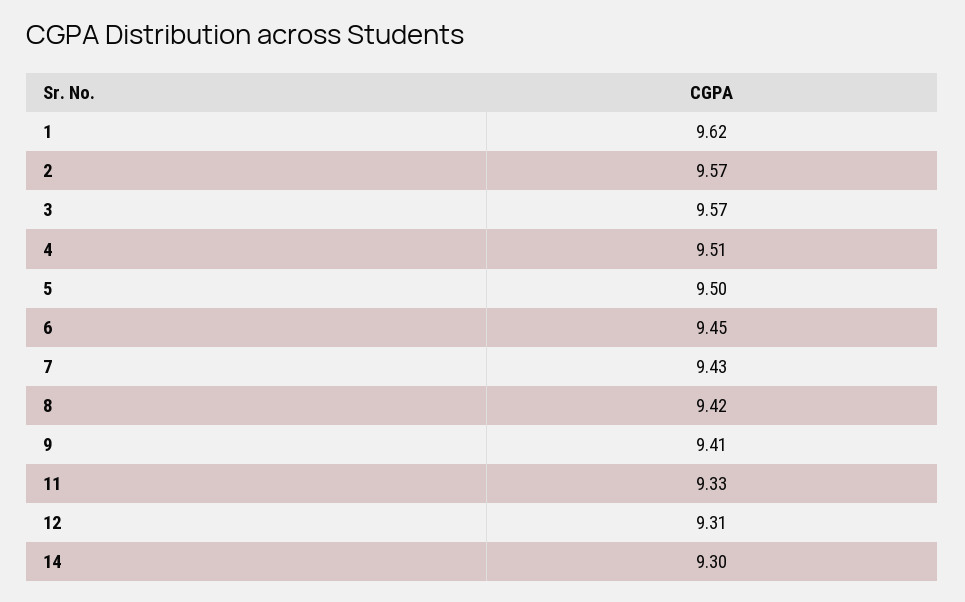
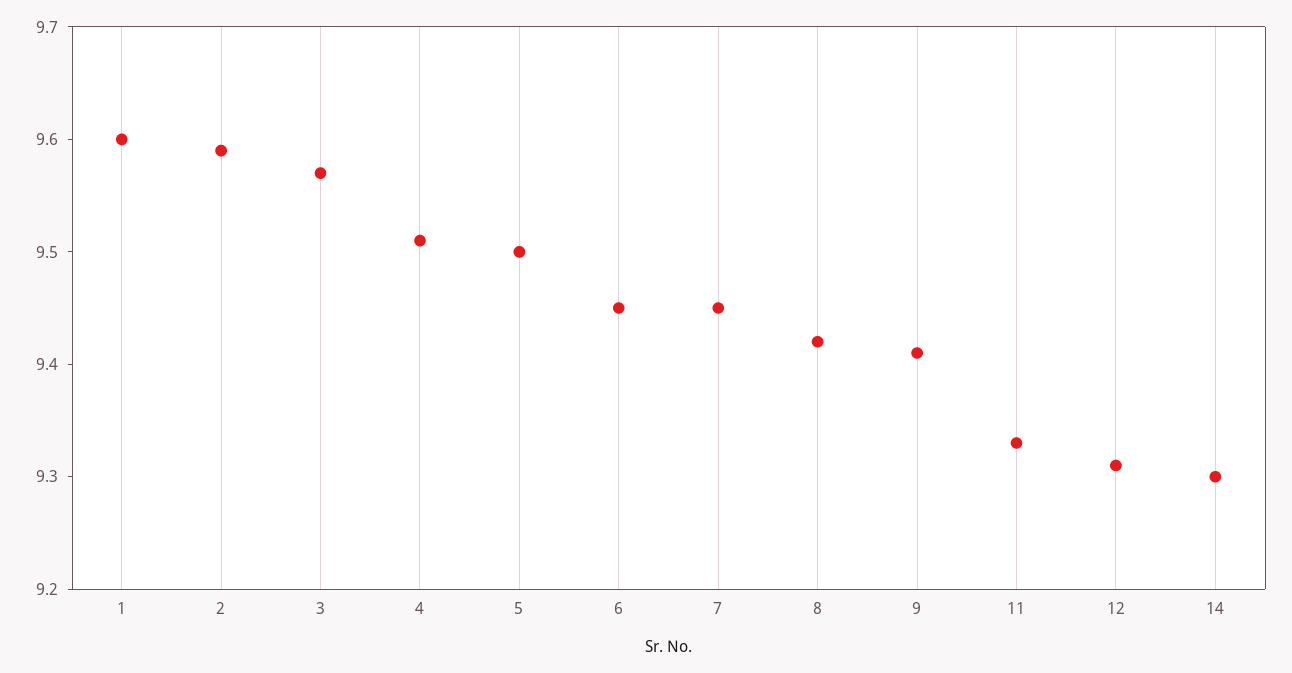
1: 9.62 -> 9.6
2: 9.57 -> 9.59
7: 9.43 -> 9.45

